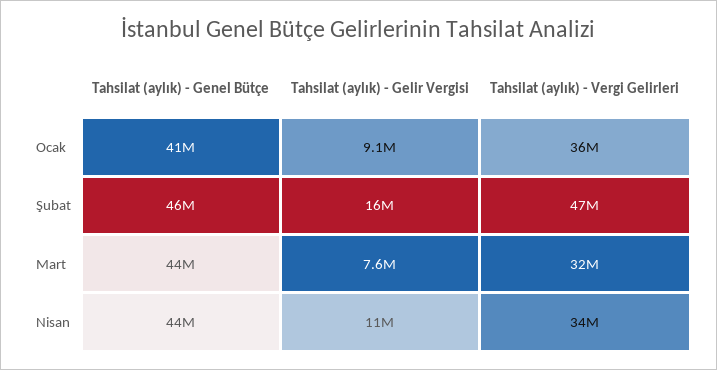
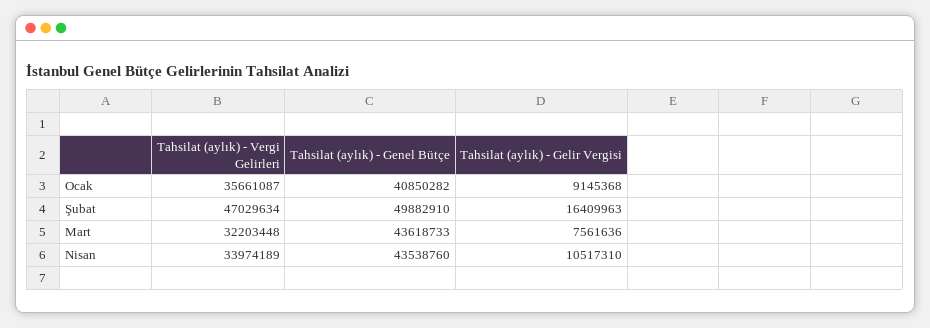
Tahsilat (aylık) - Genel Bütçe, Şubat: 46000000 -> 49882910

